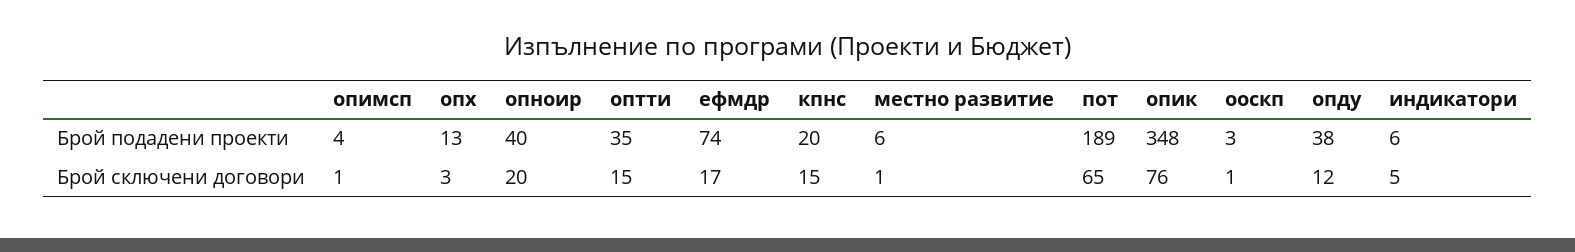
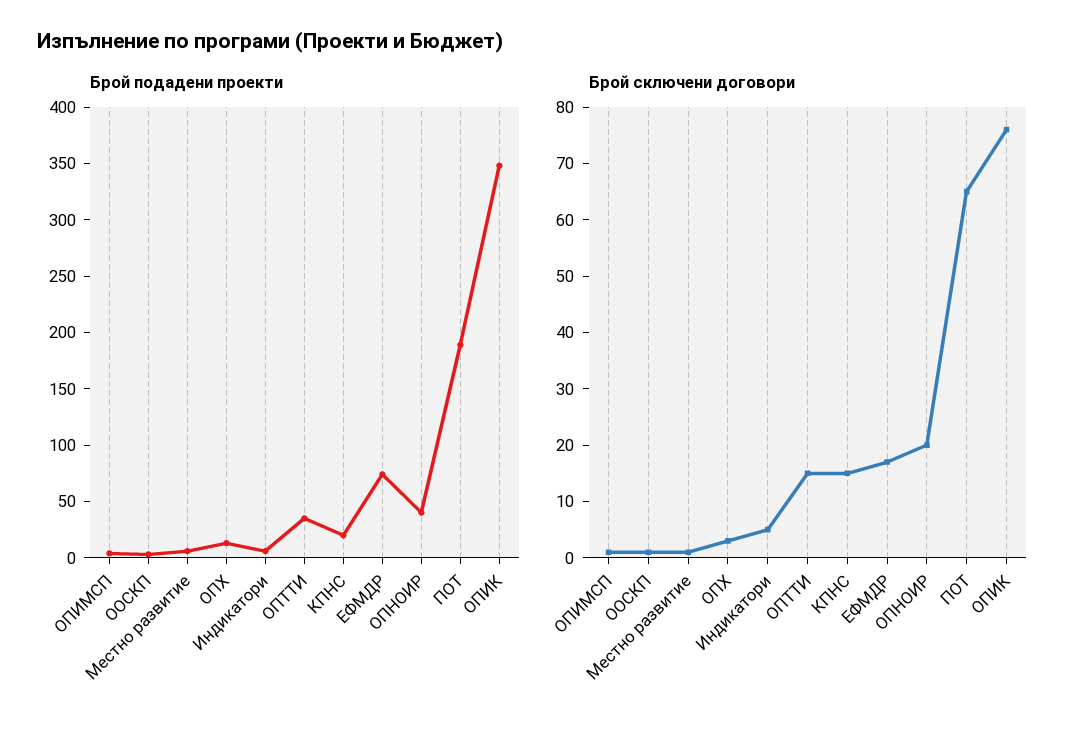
Брой подадени проекти, опду: 38 -> none
Брой сключени договори, опду: 12 -> none

